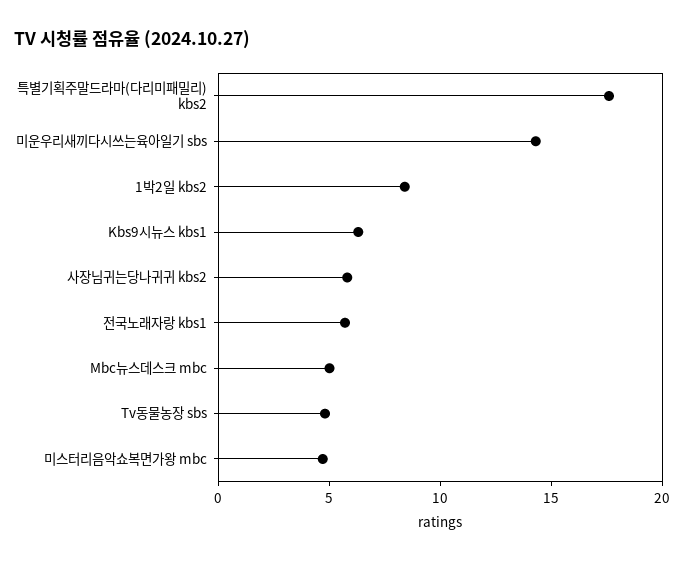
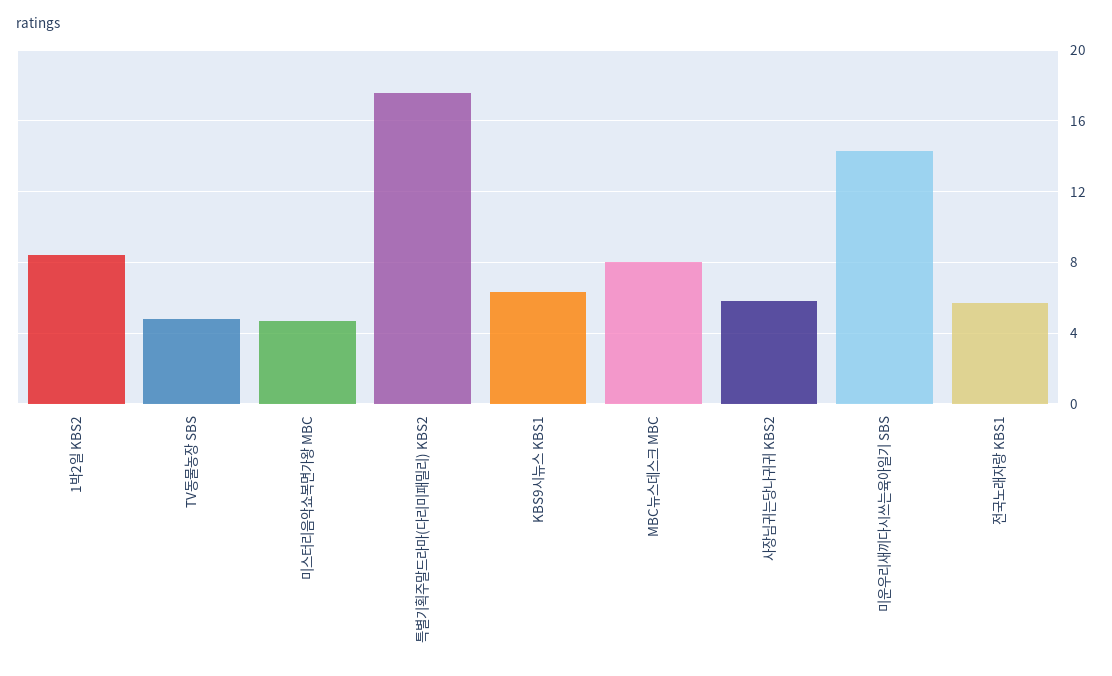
Mbc뉴스데스크 mbc: 5 -> 8

